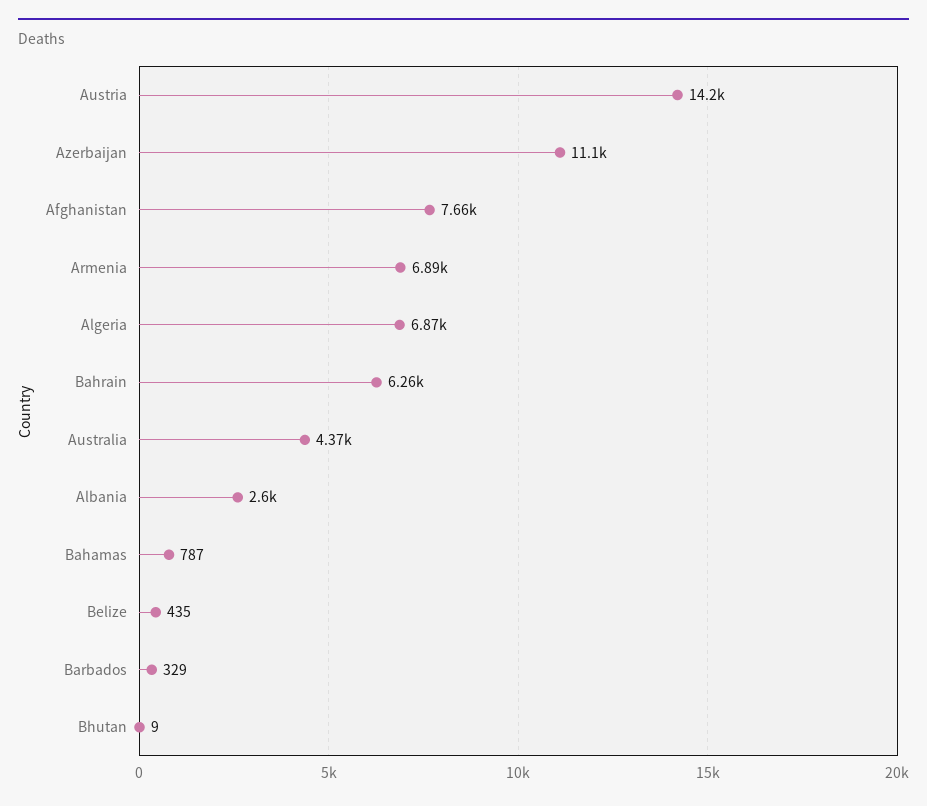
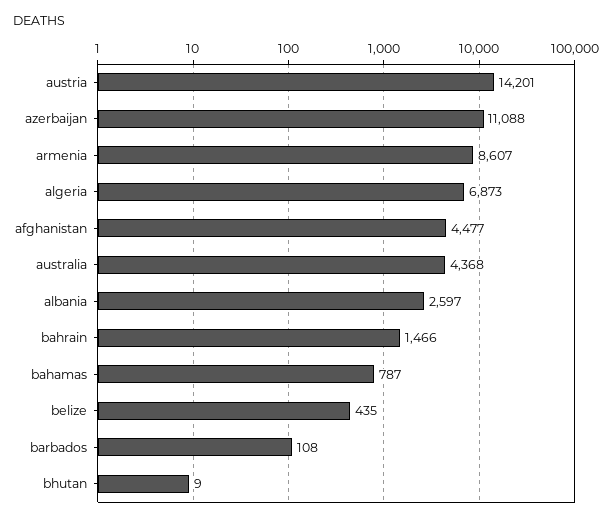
Afghanistan: 7660 -> 4477
Armenia: 6890 -> 8607
Bahrain: 6260 -> 1466
Barbados: 329 -> 108

